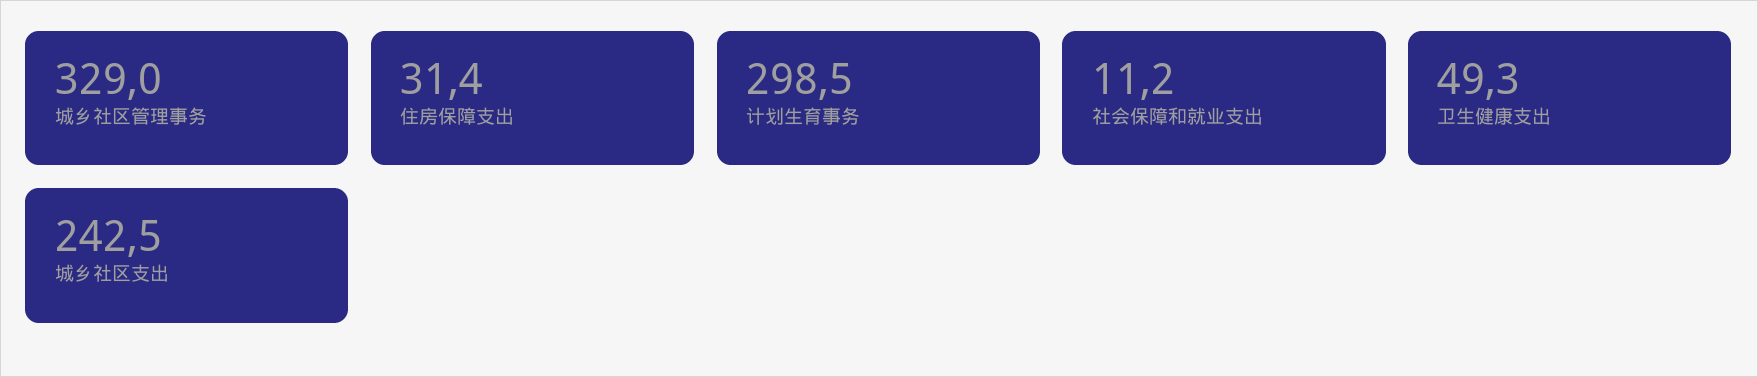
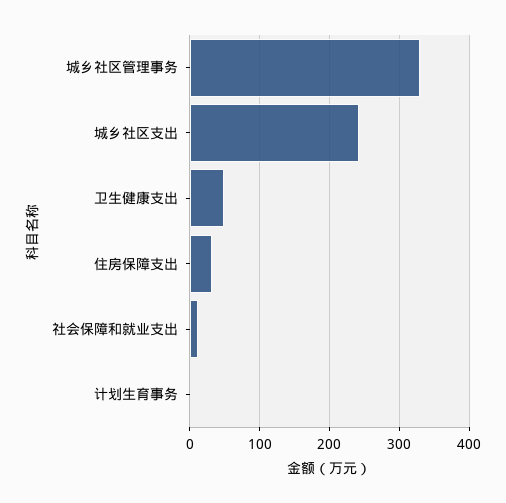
计划生育事务: 298.5 -> 0

